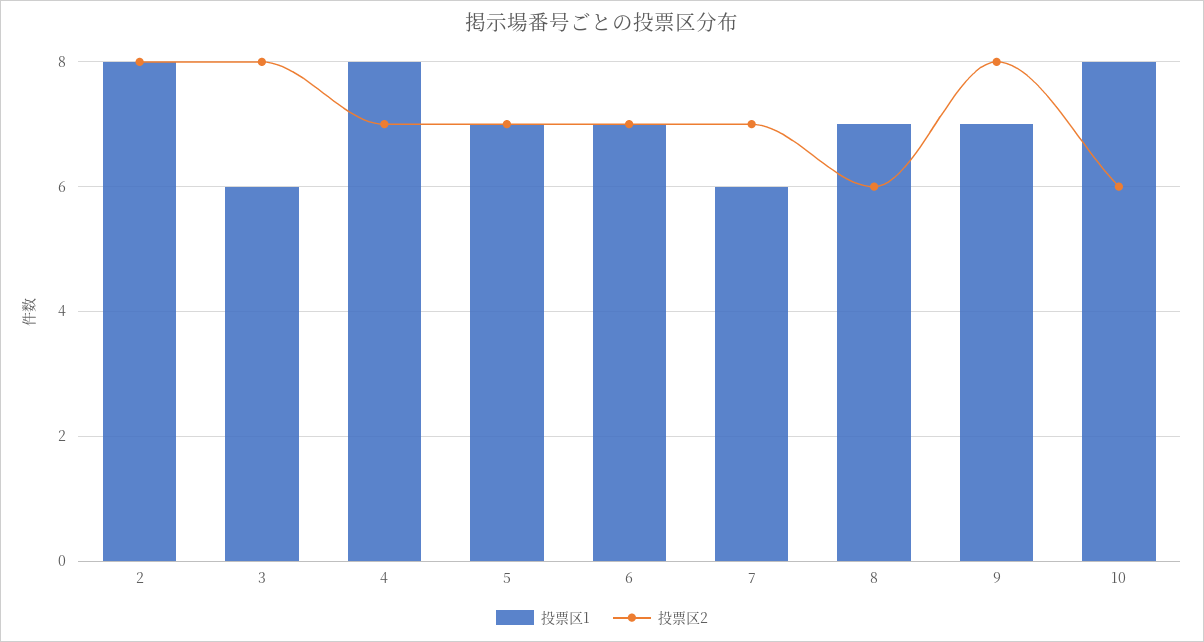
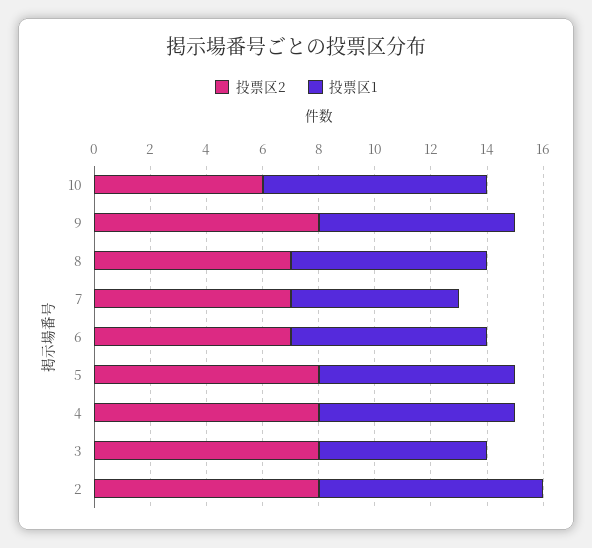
投票区1, 4: 8 -> 7
投票区2, 4: 7 -> 8
投票区2, 5: 7 -> 8
投票区2, 8: 6 -> 7

